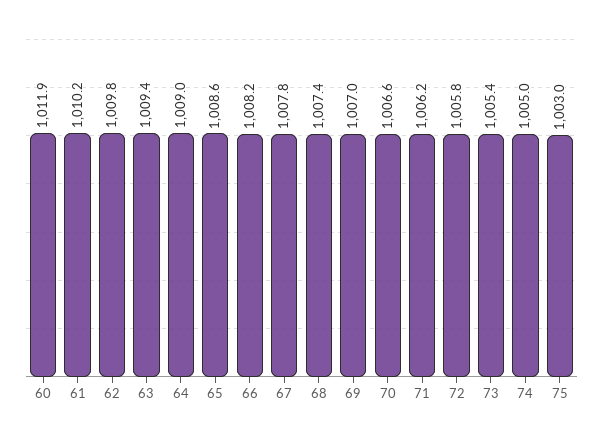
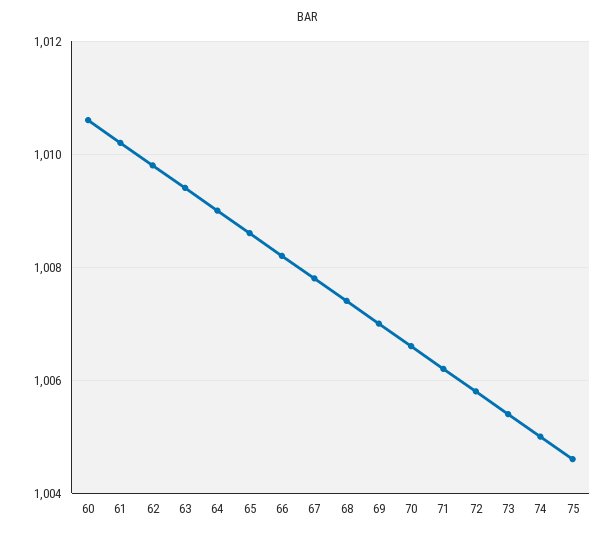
60: 1011.9 -> 1010.5
75: 1003 -> 1004.5

